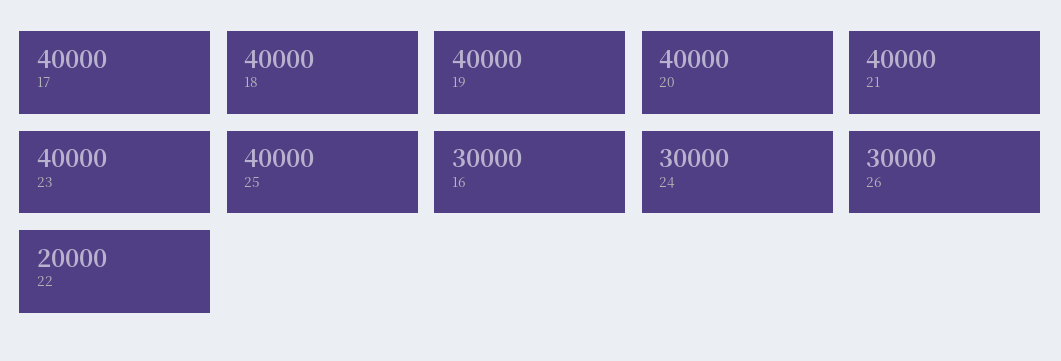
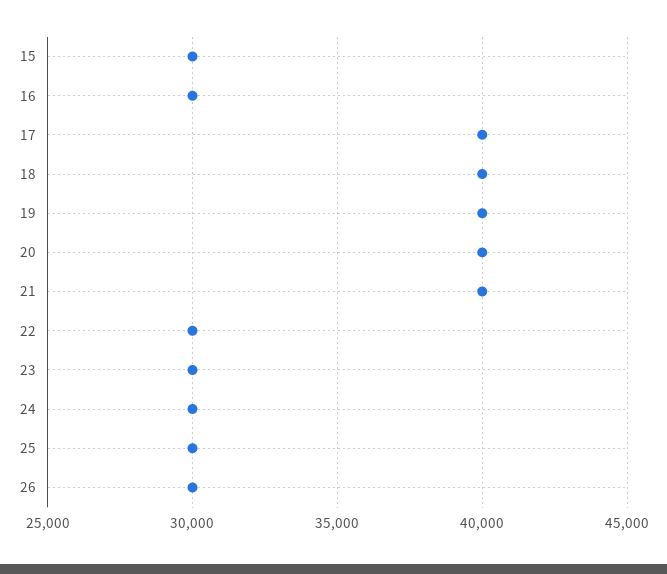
23: 40000 -> 30000
25: 40000 -> 30000
22: 20000 -> 30000
15: none -> 30000

